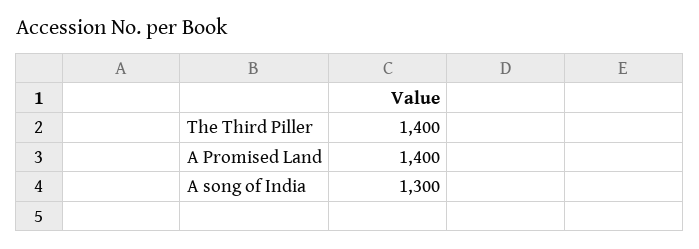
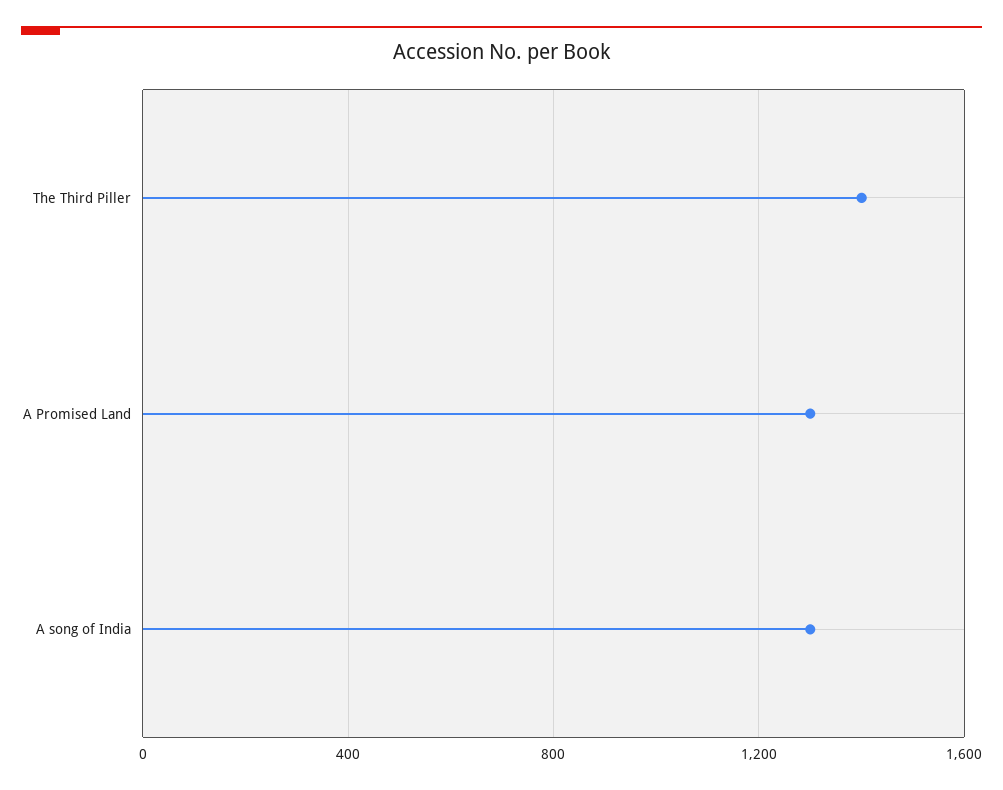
A Promised Land: 1400 -> 1300

